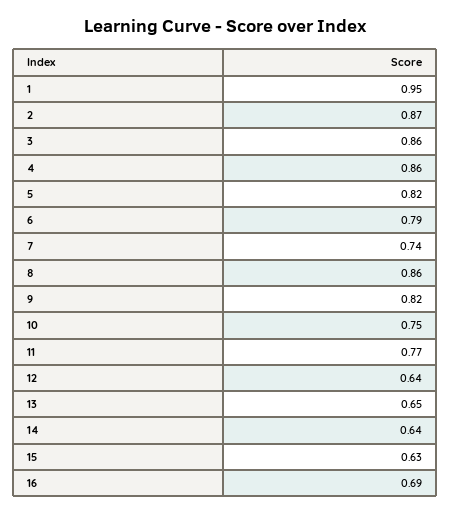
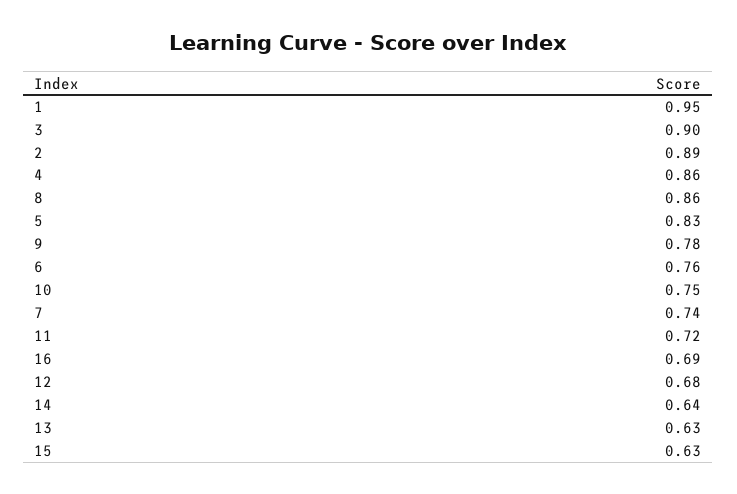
2: 0.87 -> 0.89
3: 0.86 -> 0.9
5: 0.82 -> 0.83
6: 0.79 -> 0.76
9: 0.82 -> 0.78
11: 0.77 -> 0.72
12: 0.64 -> 0.68
13: 0.65 -> 0.63

